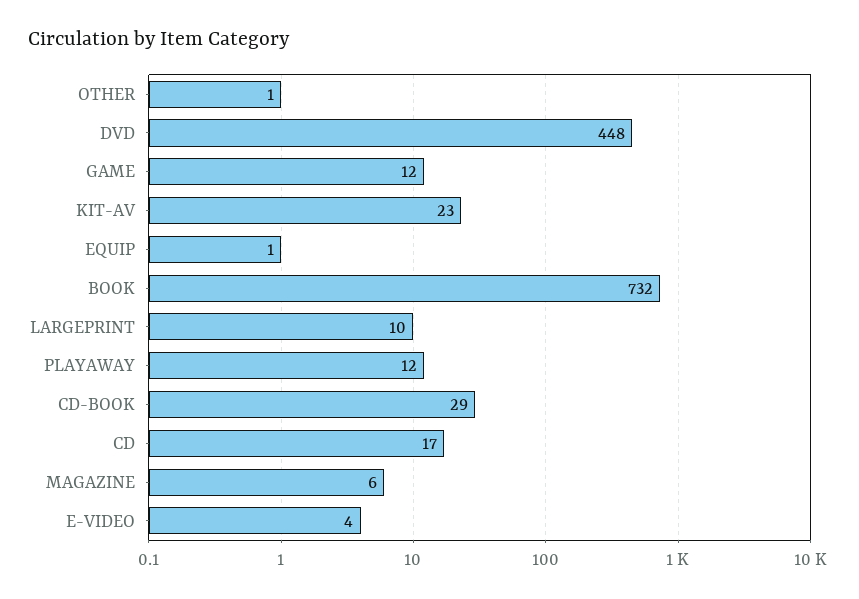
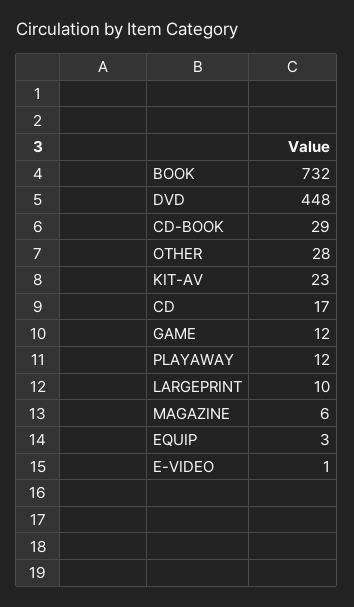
OTHER: 1 -> 28
EQUIP: 1 -> 3
E-VIDEO: 4 -> 1

